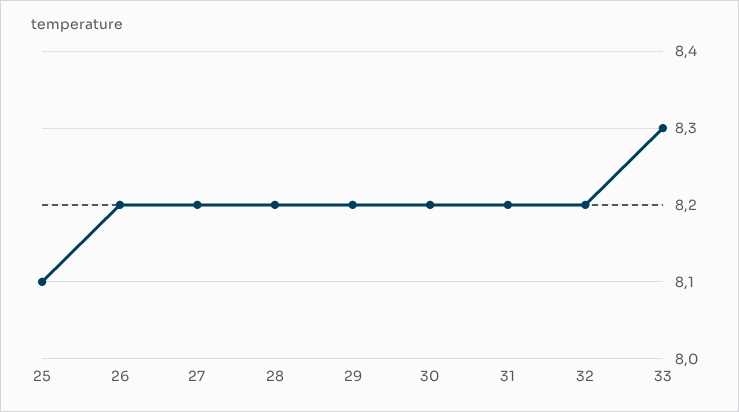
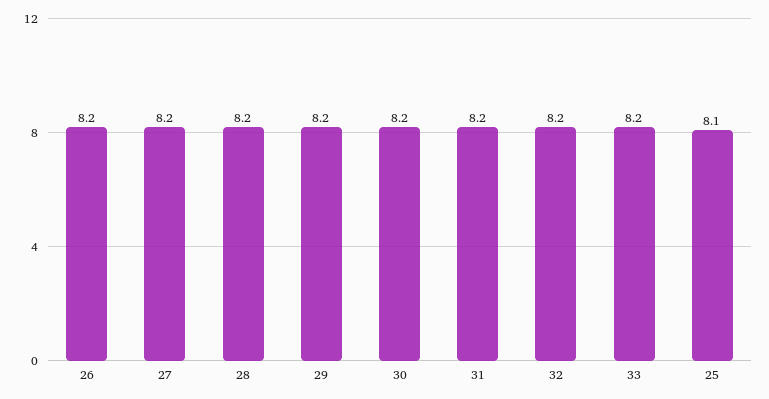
33: 8.3 -> 8.2

